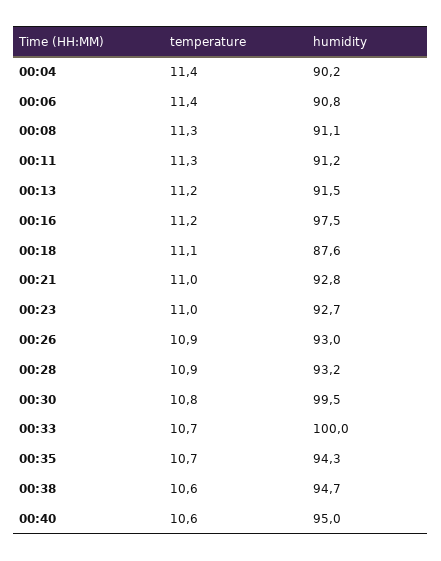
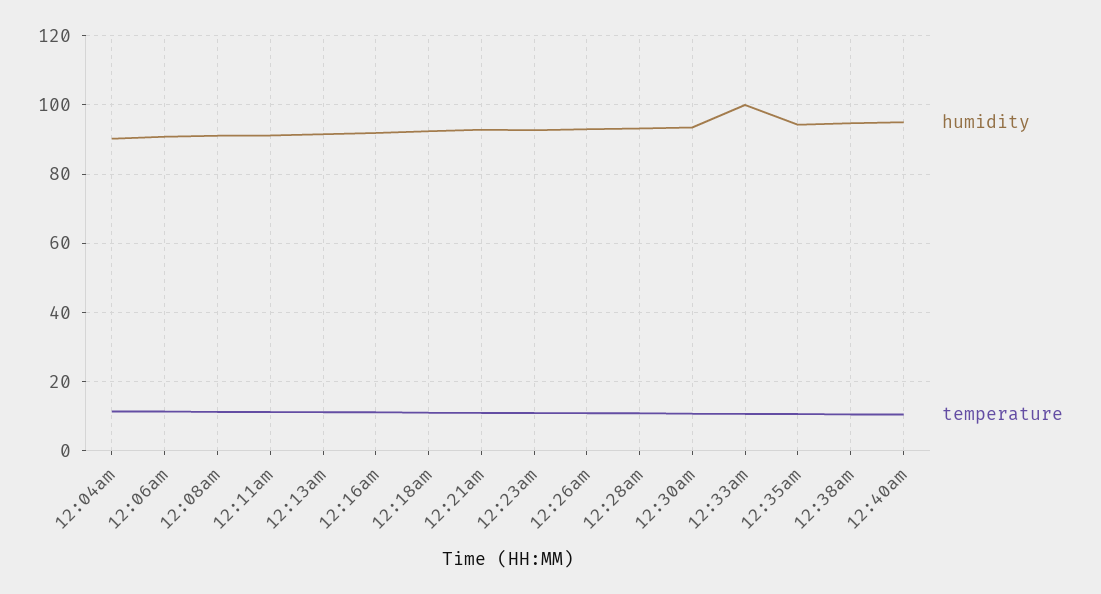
humidity, 00:16: 97.5 -> 92
humidity, 00:18: 87.6 -> 92
humidity, 00:30: 99.5 -> 94

